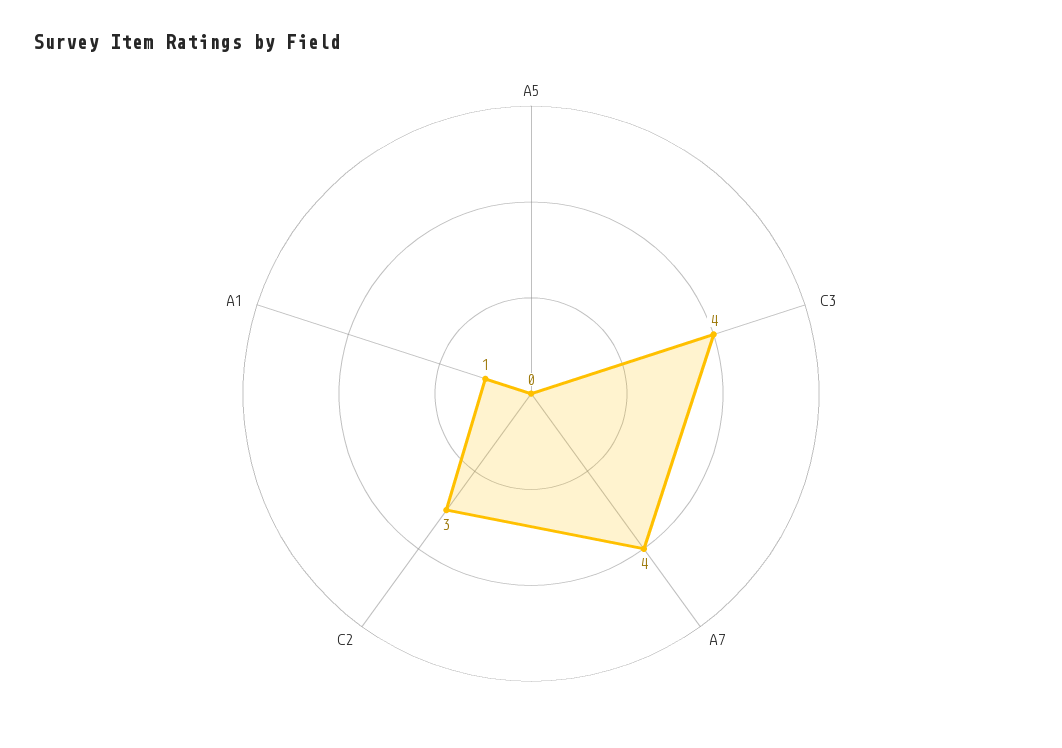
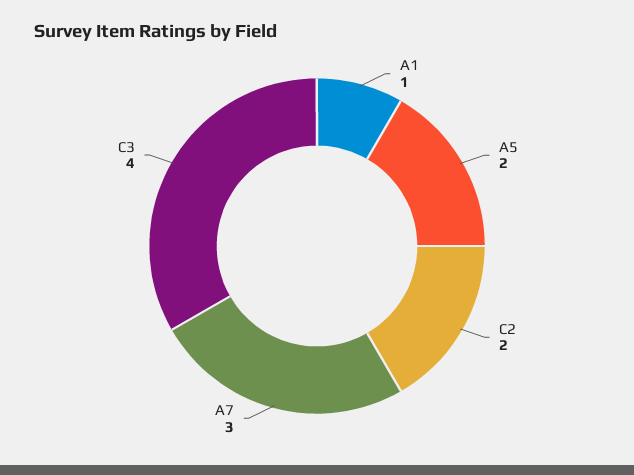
A5: 0 -> 2
A7: 4 -> 3
C2: 3 -> 2

